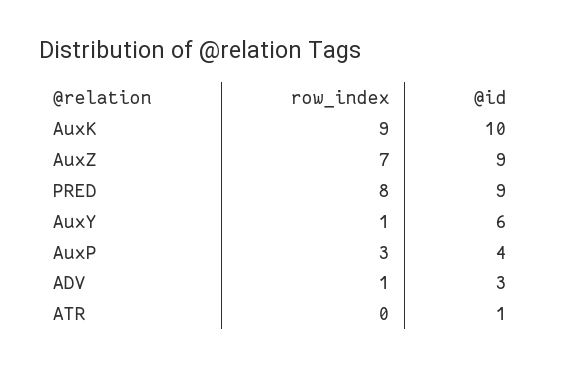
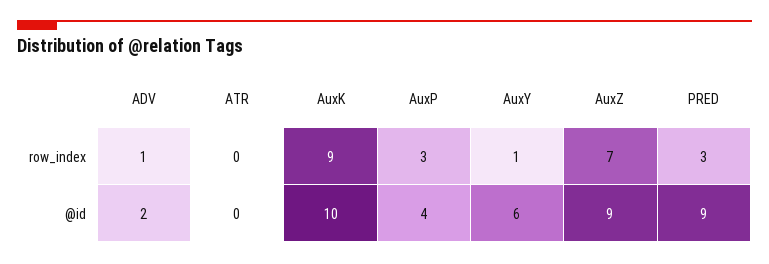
row_index, PRED: 8 -> 3
@id, ADV: 3 -> 2
@id, ATR: 1 -> 0

